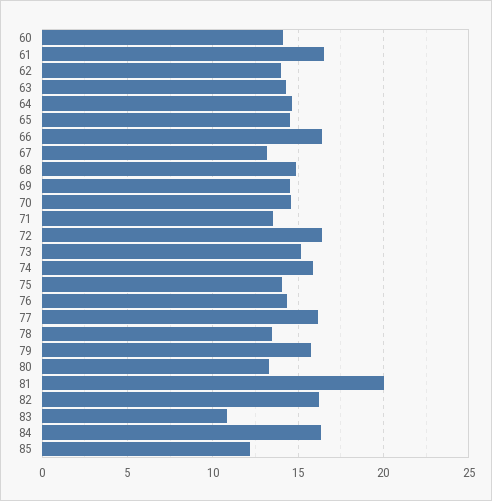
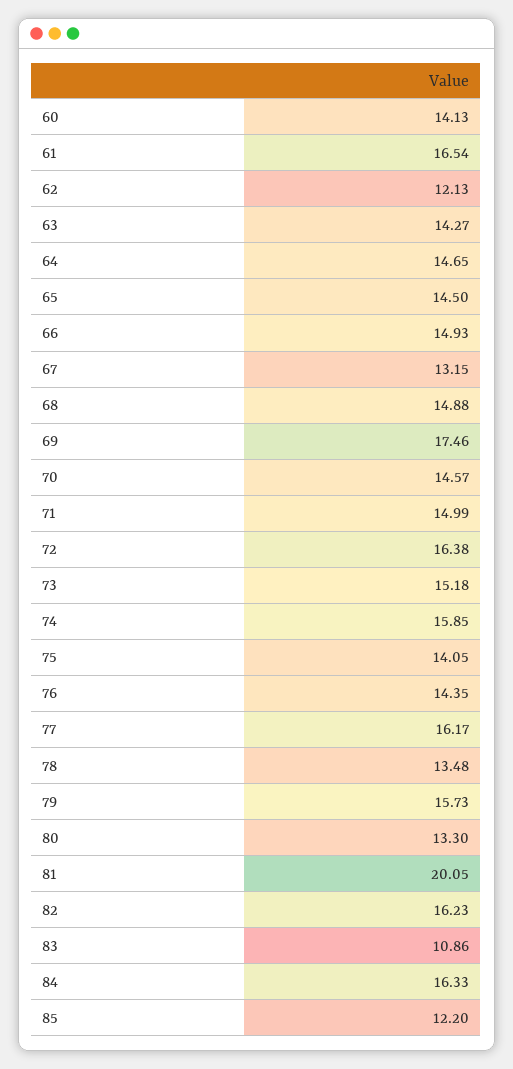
62: 14 -> 12.13
66: 16.5 -> 14.93
69: 14.5 -> 17.46
71: 13.5 -> 14.99

